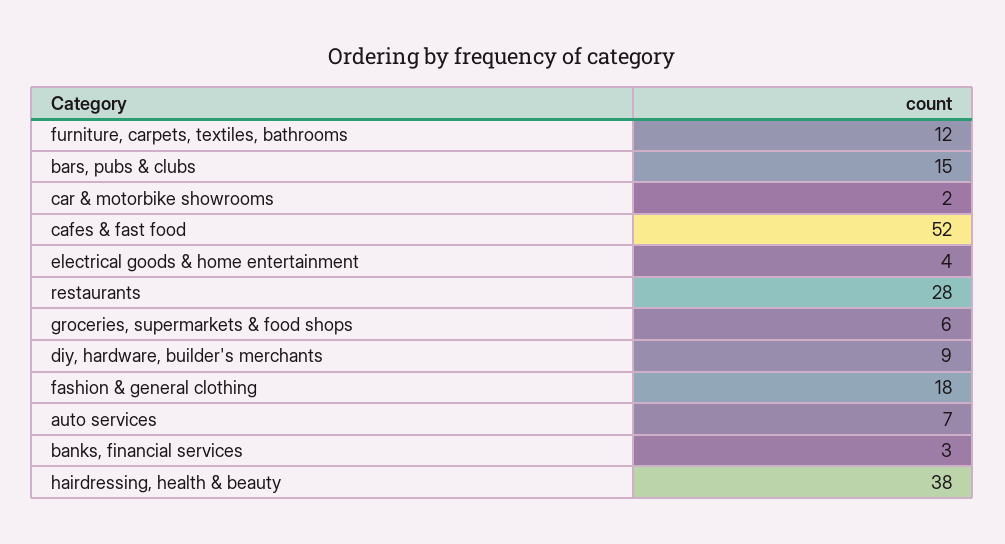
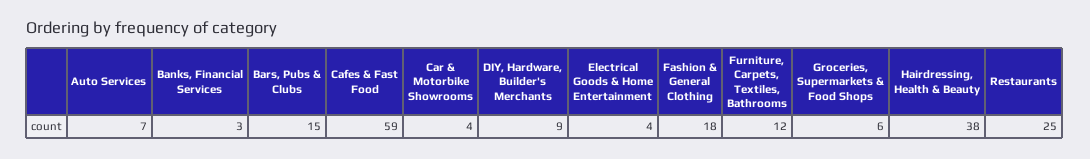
car & motorbike showrooms: 2 -> 4
cafes & fast food: 52 -> 59
restaurants: 28 -> 25

